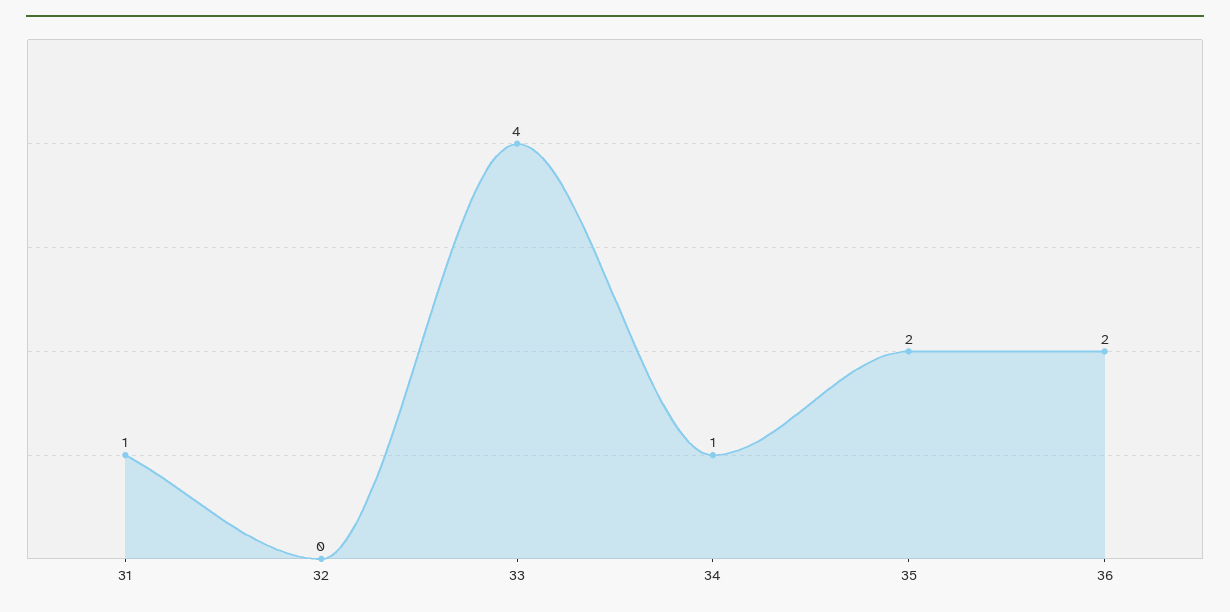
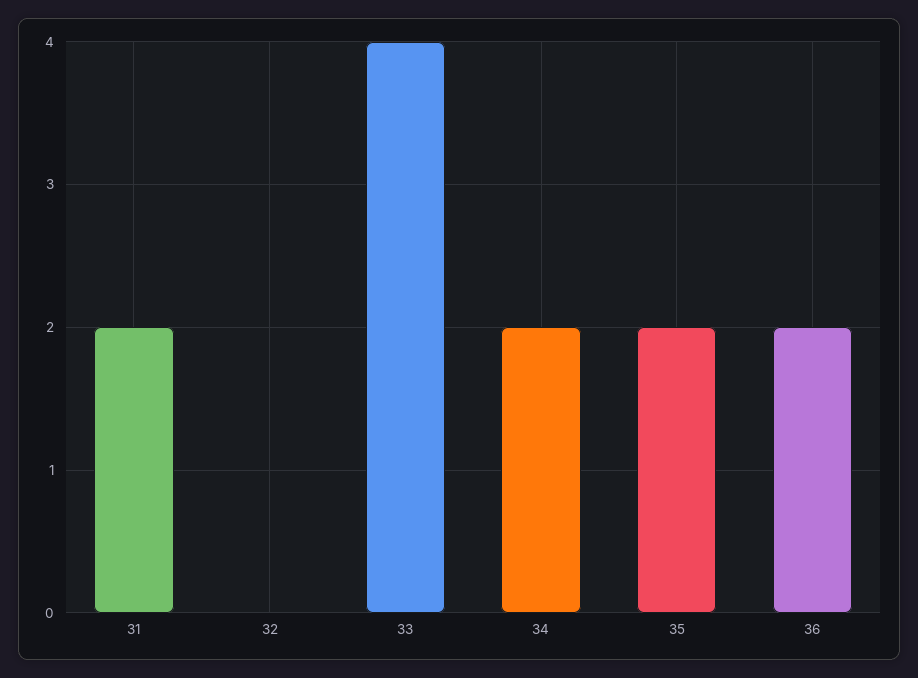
31: 1 -> 2
34: 1 -> 2

